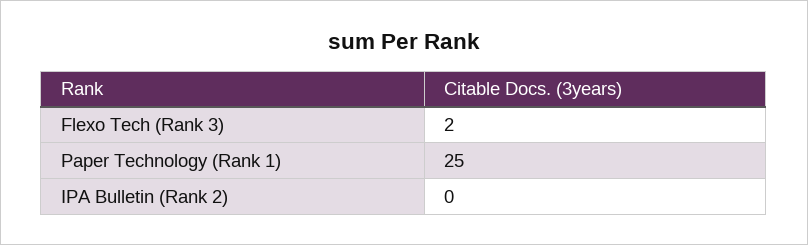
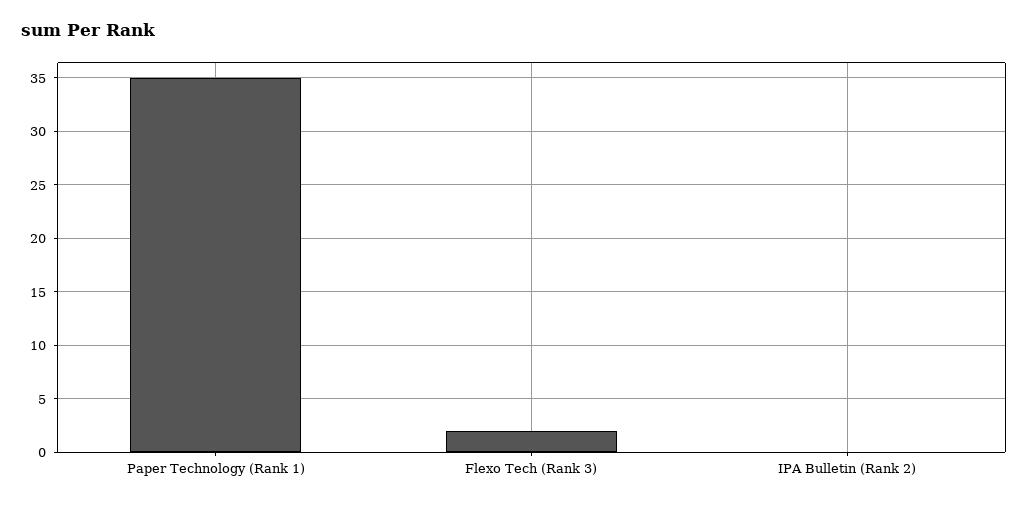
Paper Technology (Rank 1): 25 -> 35

